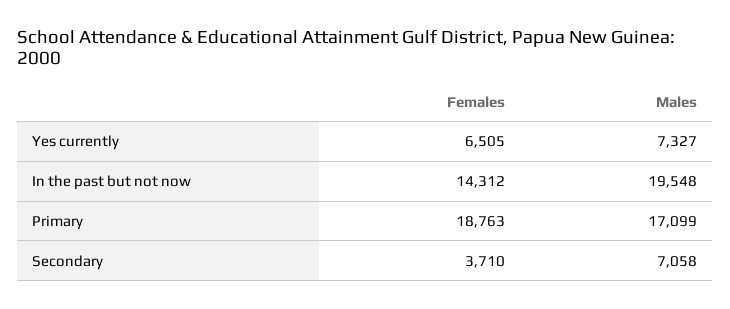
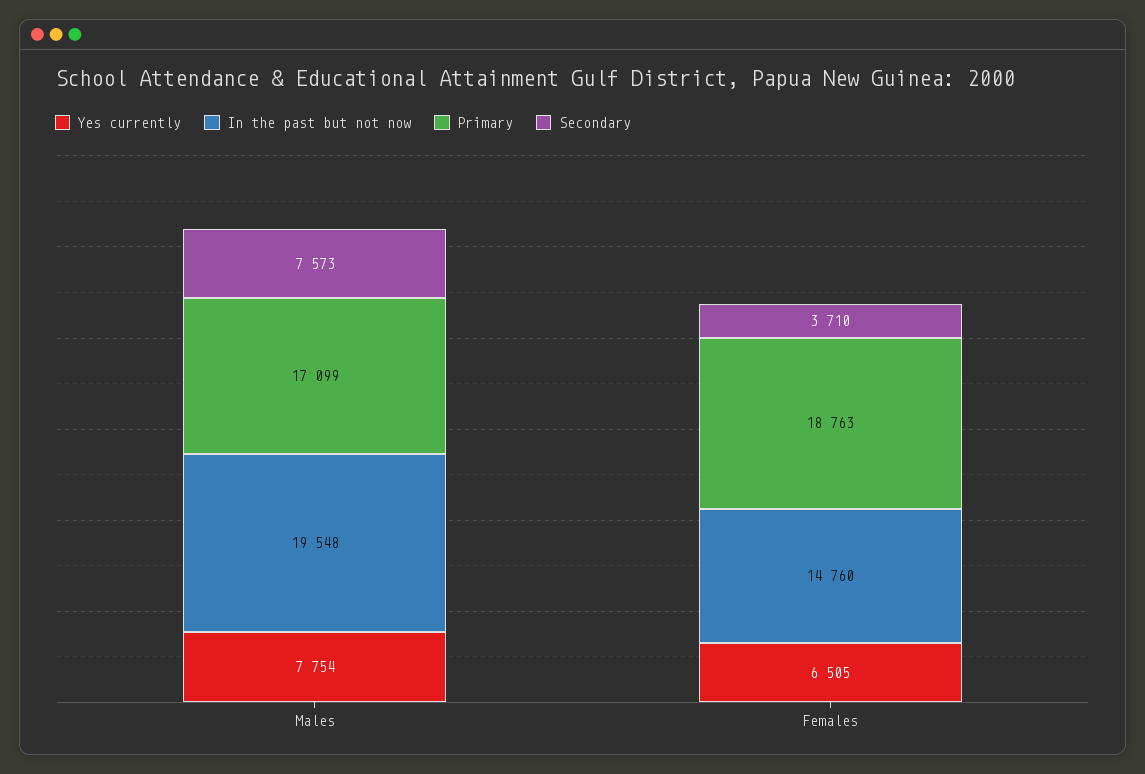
Yes currently, Males: 7327 -> 7754
In the past but not now, Females: 14312 -> 14760
Secondary, Males: 7058 -> 7573

